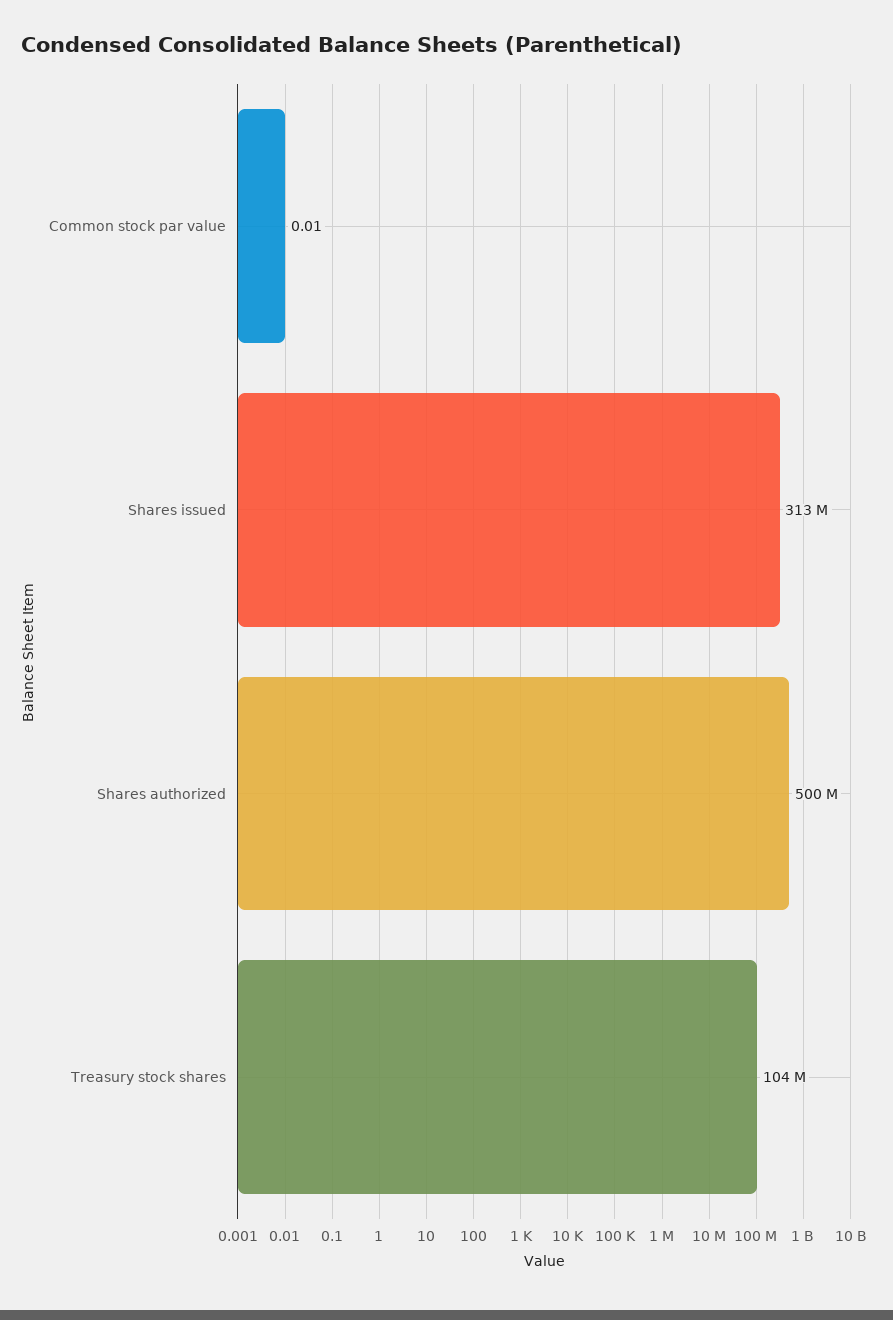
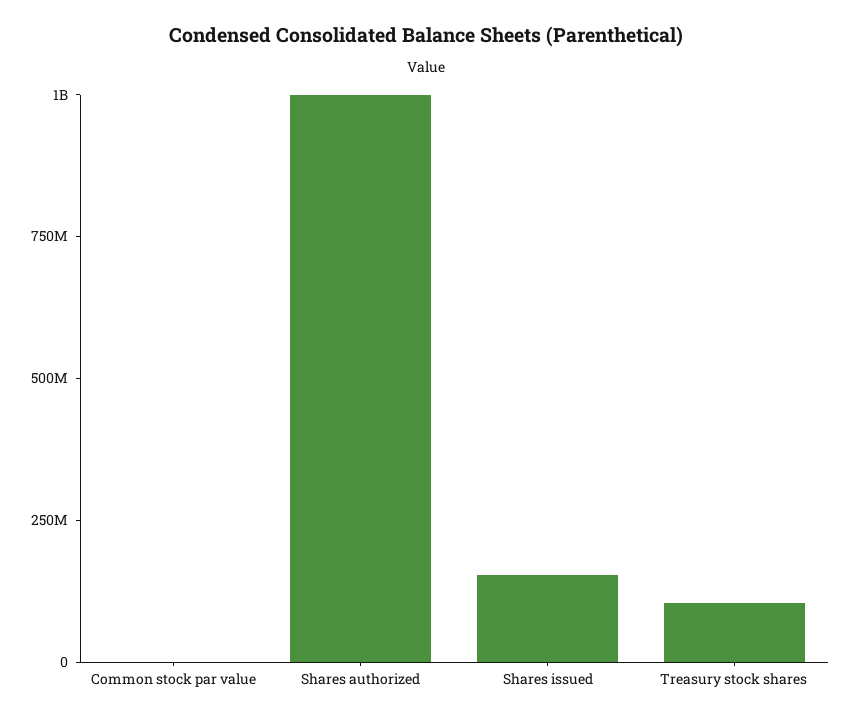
Shares issued: 313000000 -> 150000000
Shares authorized: 500000000 -> 1000000000

